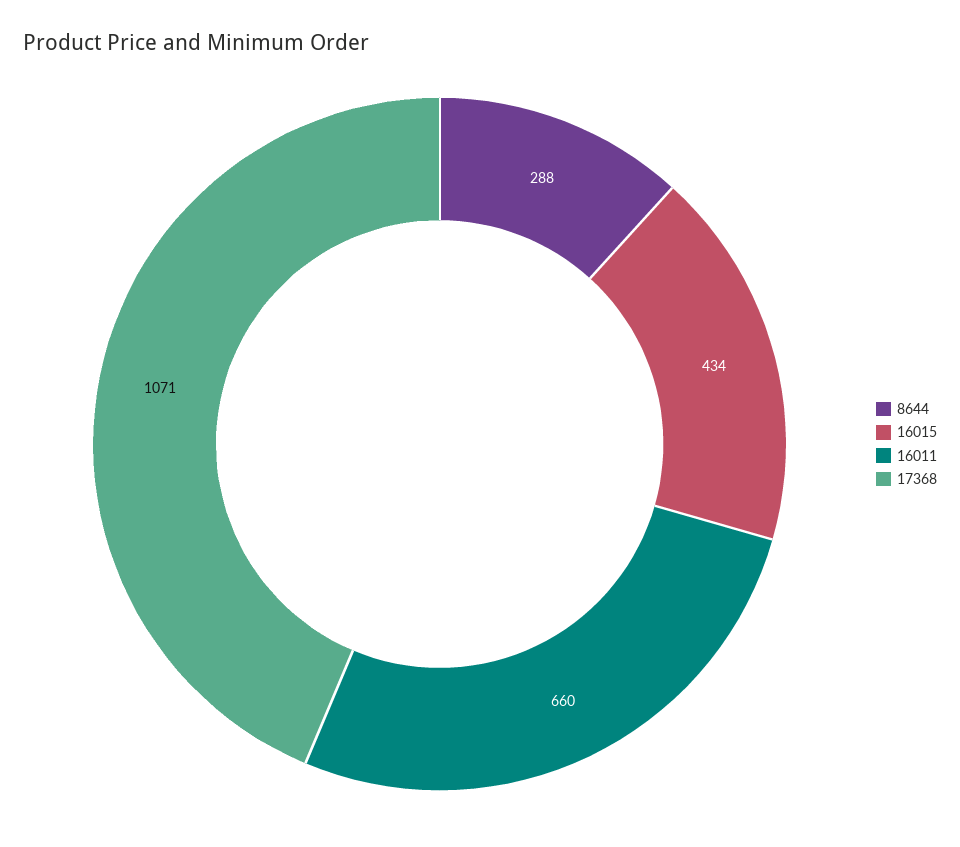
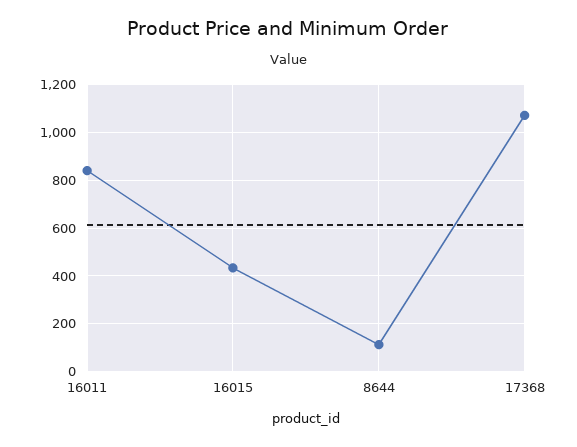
8644: 288 -> 100
16011: 660 -> 850

